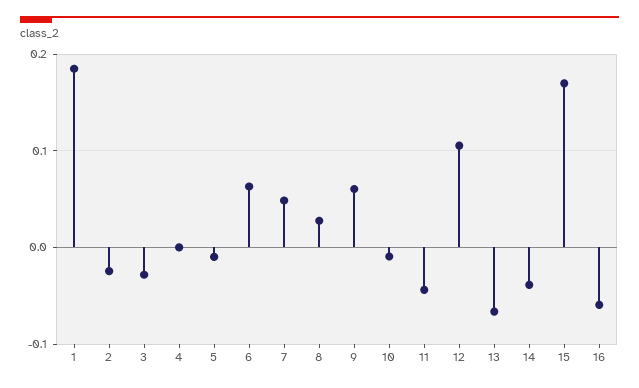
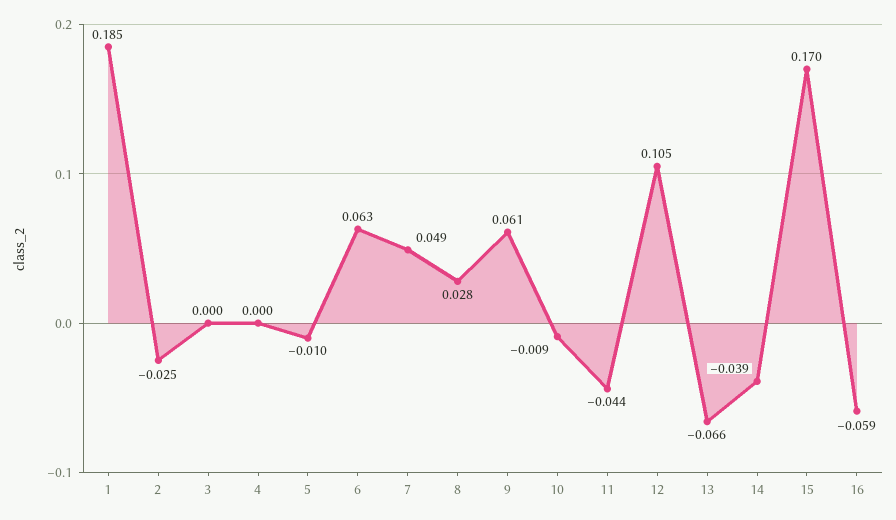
3: -0.03 -> 0

